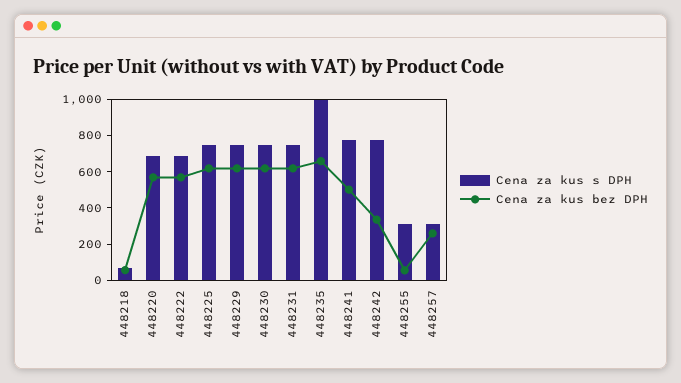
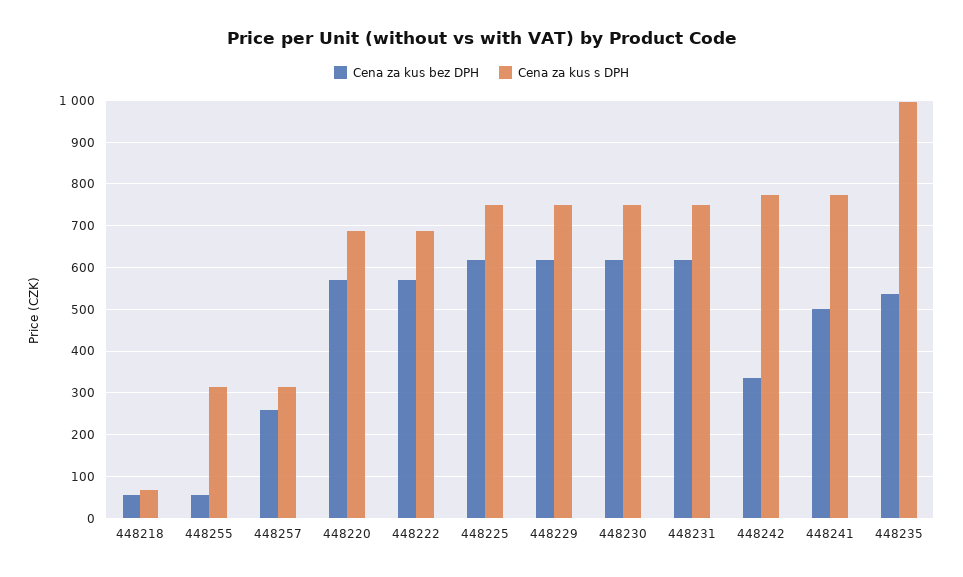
Cena za kus bez DPH, 448235: 650 -> 540

